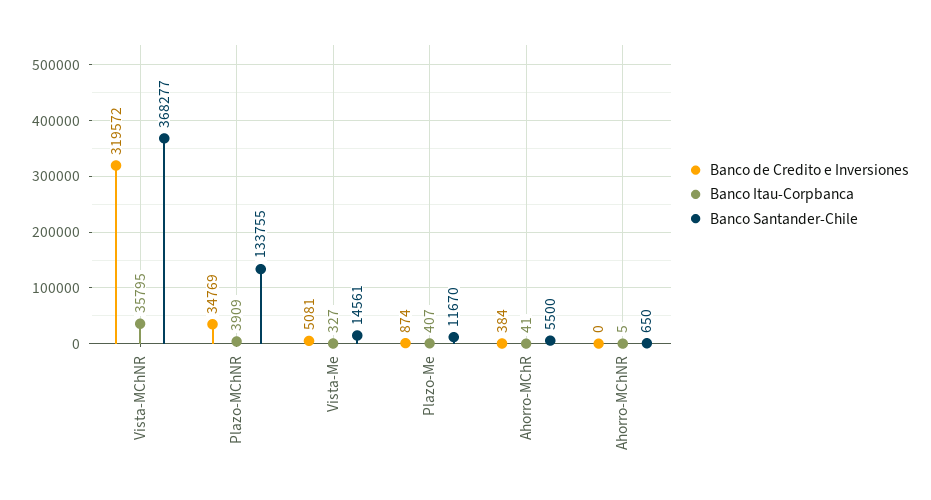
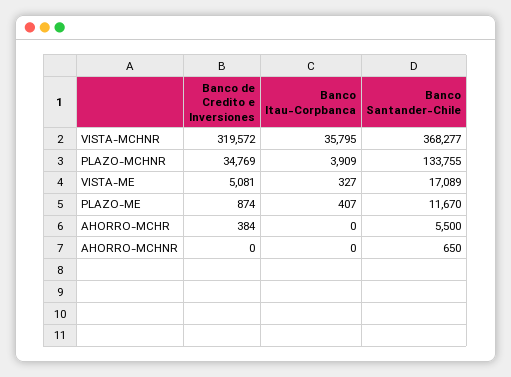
Banco Santander-Chile, Vista-Me: 14561 -> 17089
Banco Itau-Corpbanca, Ahorro-MChR: 41 -> 0
Banco Itau-Corpbanca, Ahorro-MChNR: 5 -> 0

